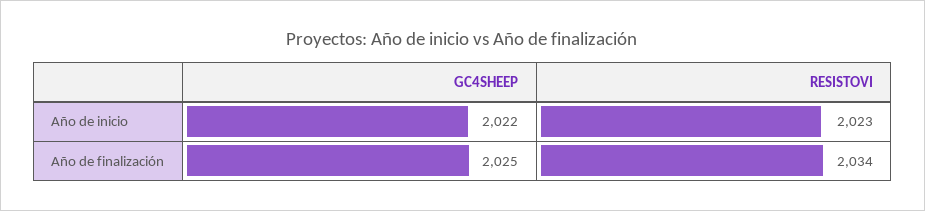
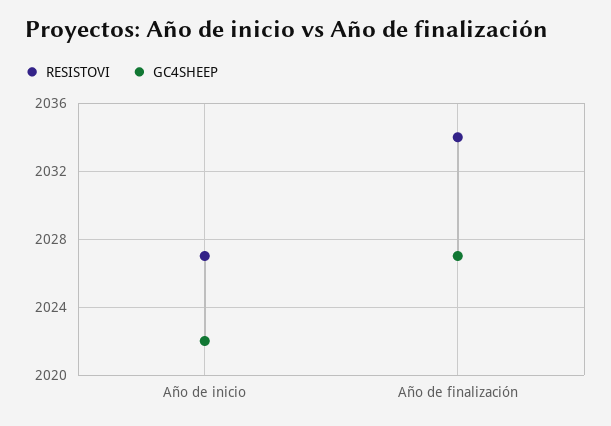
RESISTOVI, Año de inicio: 2023 -> 2027
GC4SHEEP, Año de finalización: 2025 -> 2027

